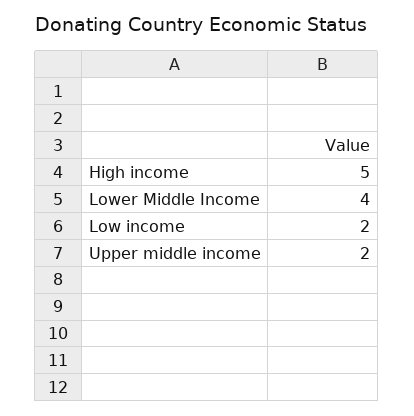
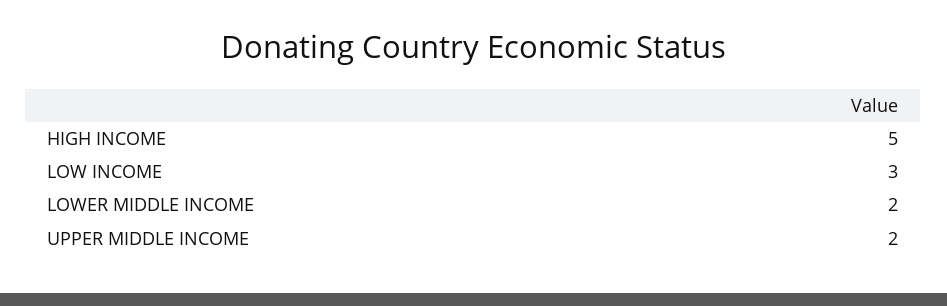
Lower Middle Income: 4 -> 2
Low income: 2 -> 3

